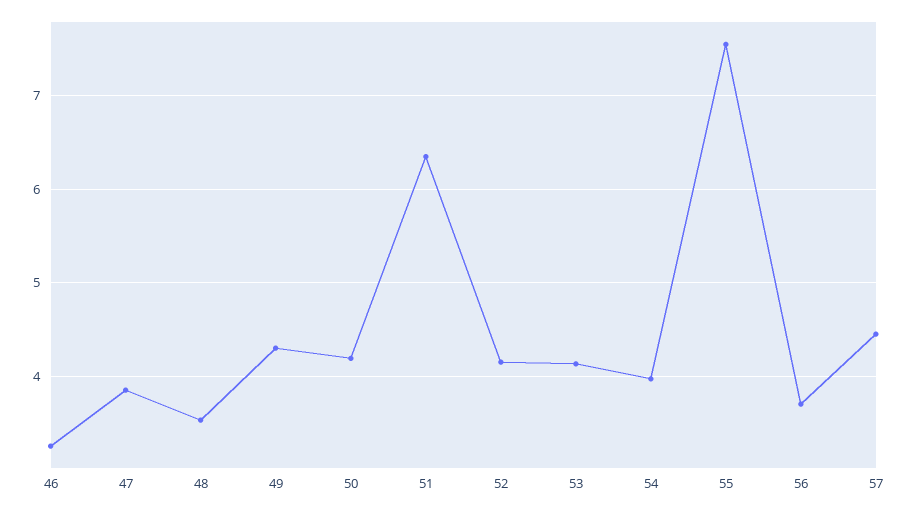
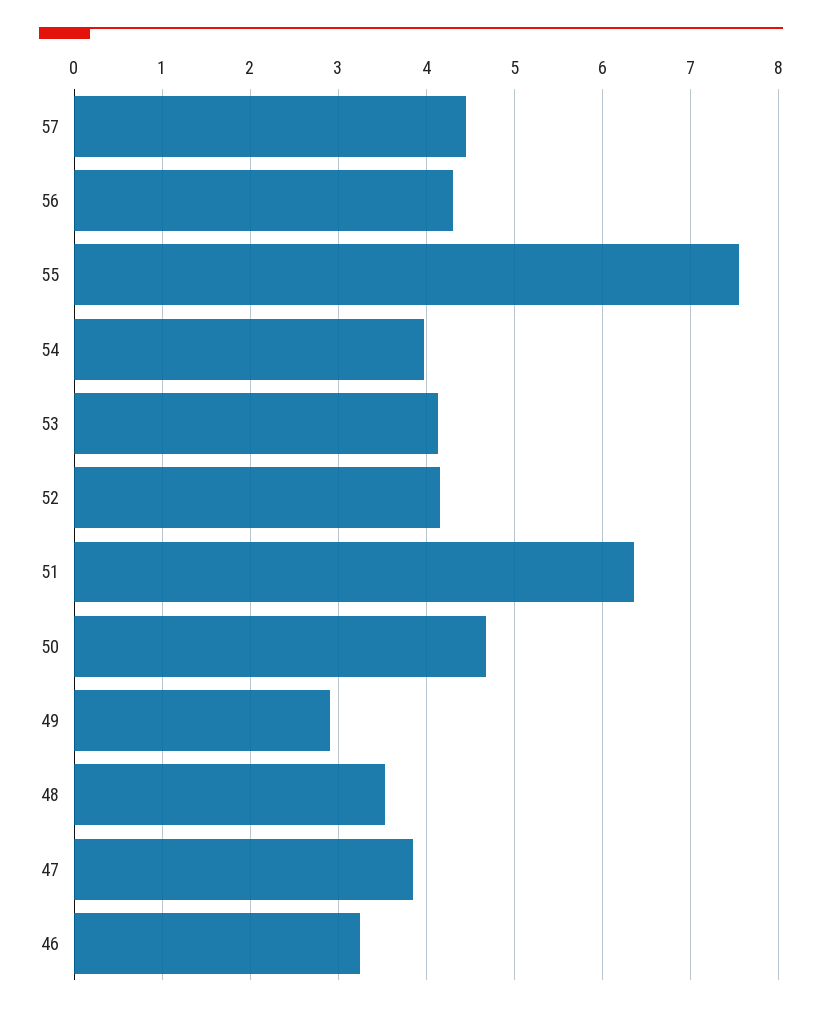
49: 4.3 -> 2.9
50: 4.2 -> 4.7
56: 3.7 -> 4.3

